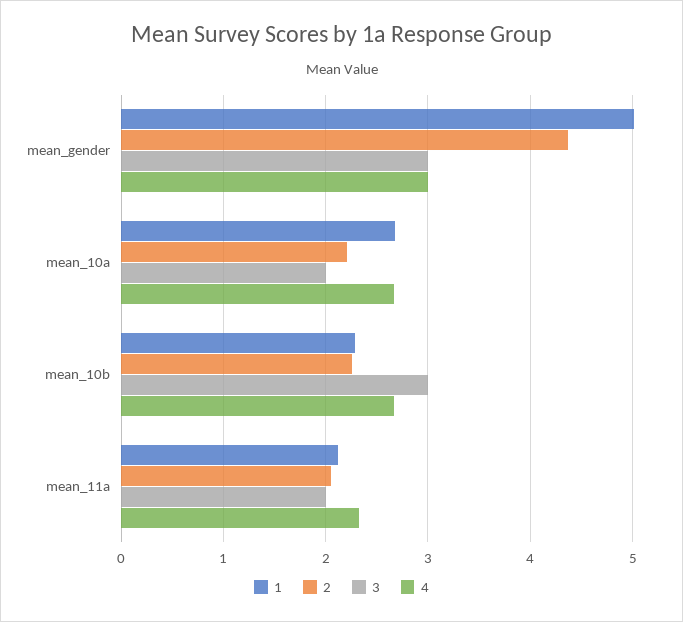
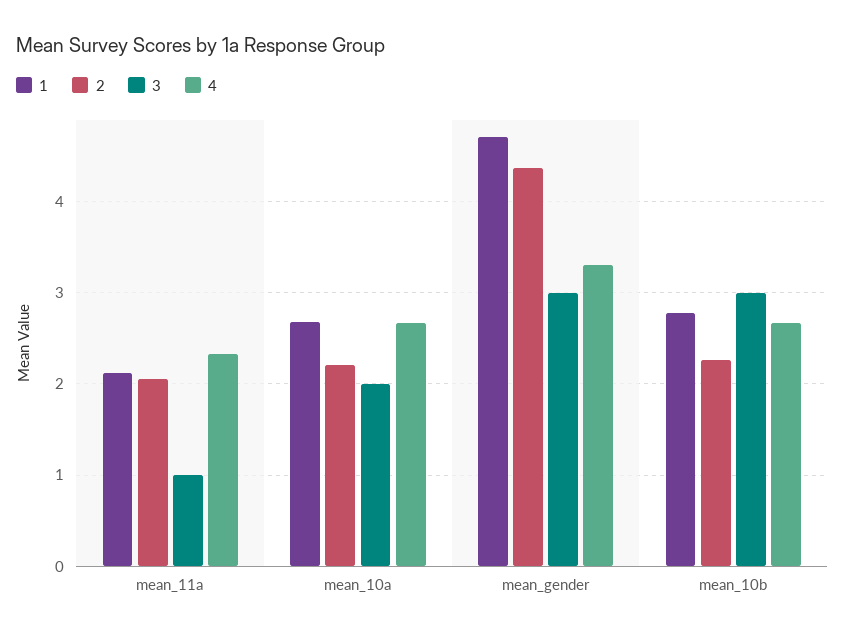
1, mean_gender: 5 -> 4.7
4, mean_gender: 3 -> 3.3
1, mean_10b: 2.3 -> 2.8
3, mean_11a: 2 -> 1

